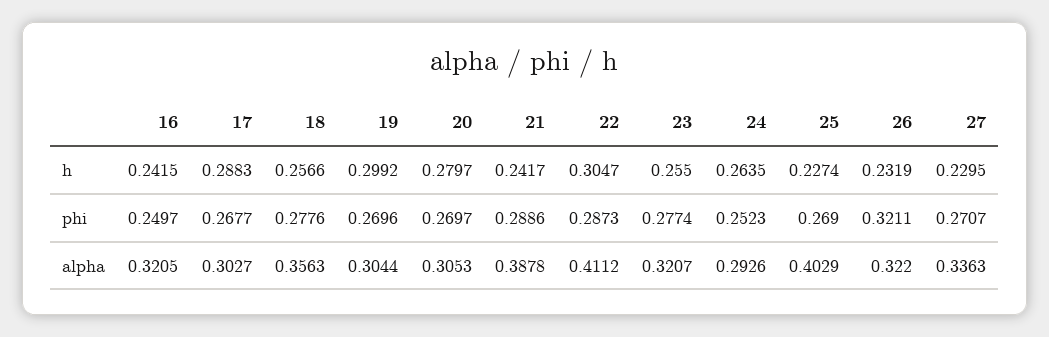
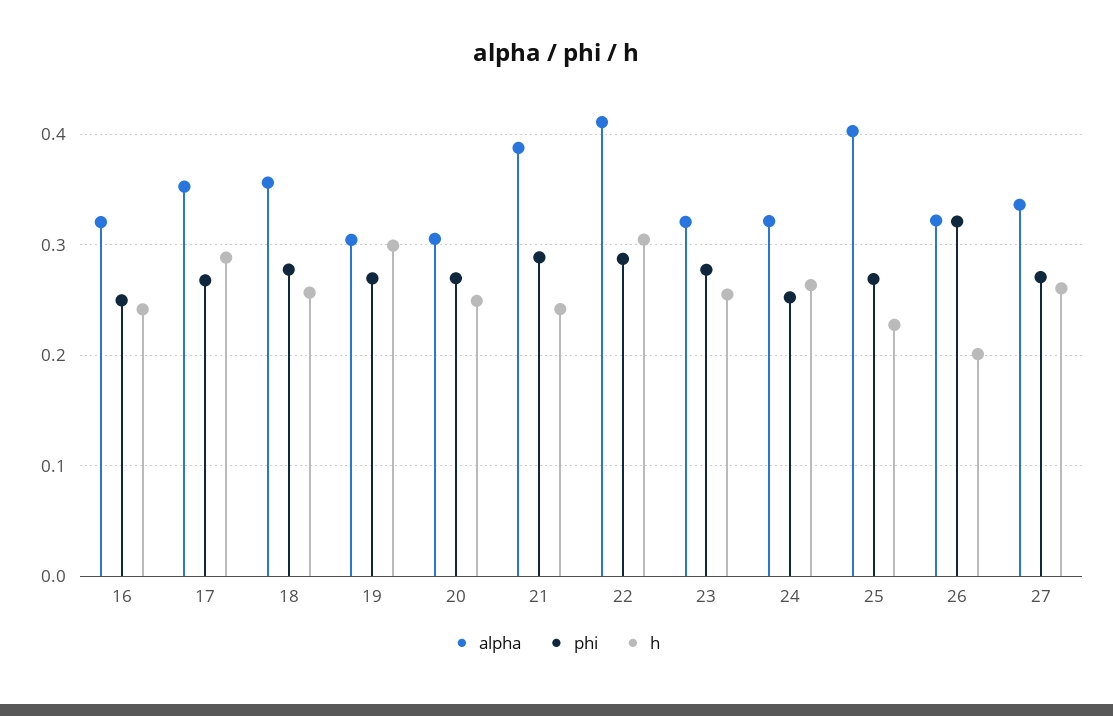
h, 20: 0.2797 -> 0.25
h, 26: 0.2319 -> 0.2
h, 27: 0.2295 -> 0.26
alpha, 17: 0.3027 -> 0.35
alpha, 24: 0.2926 -> 0.32

